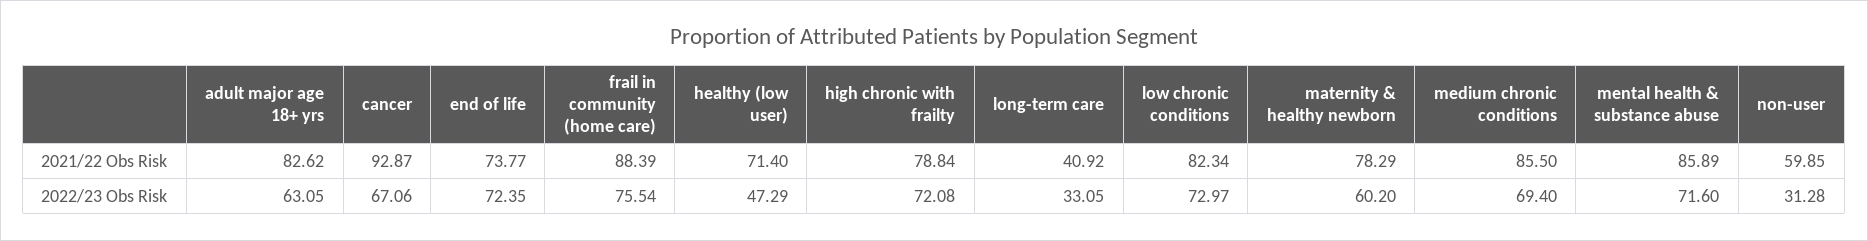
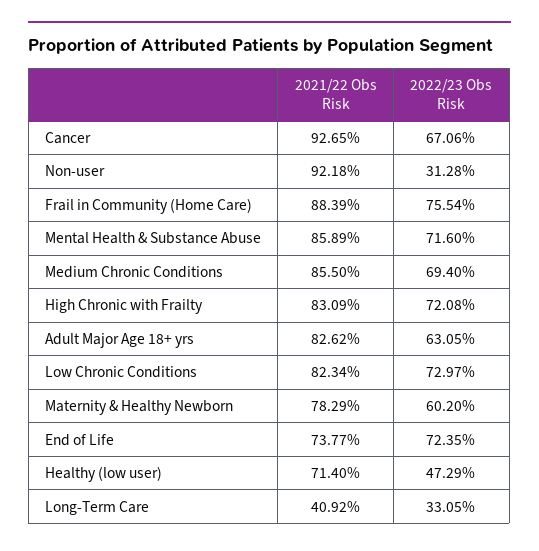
cancer, 2021/22 Obs Risk: 92.87 -> 92.65
high chronic with frailty, 2021/22 Obs Risk: 78.84 -> 83.09
non-user, 2021/22 Obs Risk: 59.85 -> 92.18

